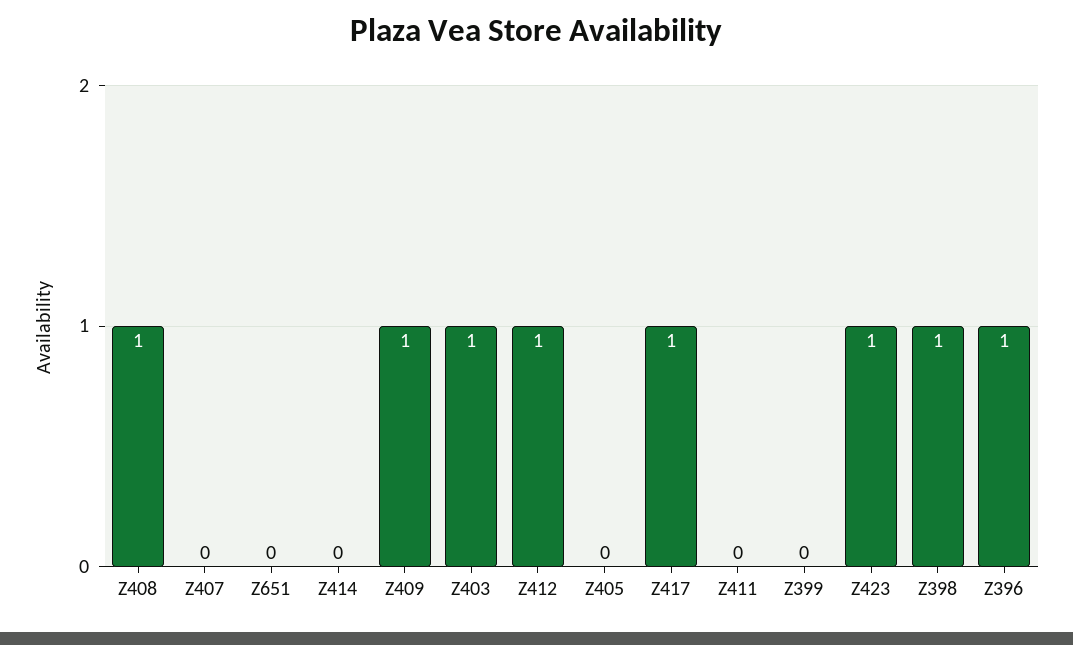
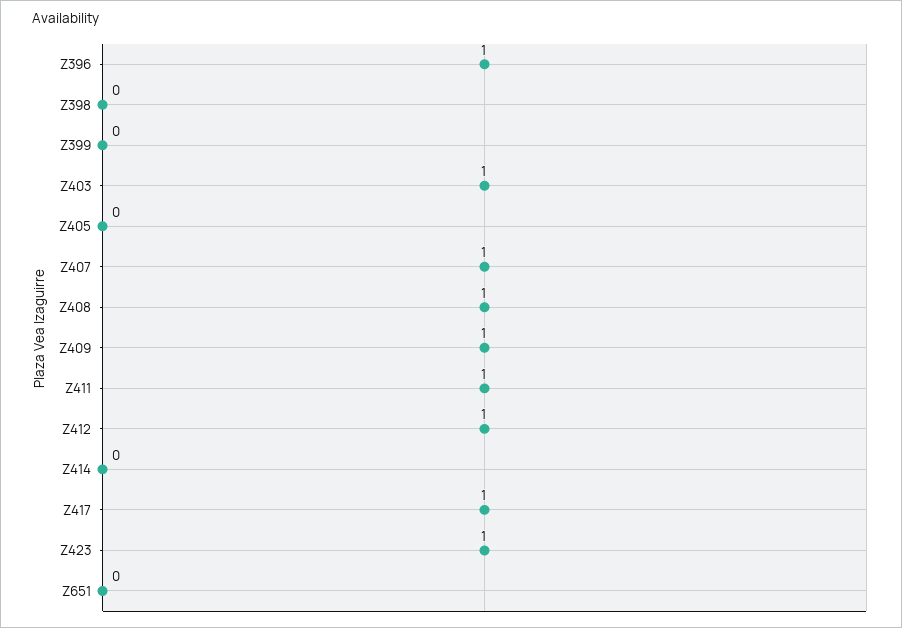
Z407: 0 -> 1
Z411: 0 -> 1
Z398: 1 -> 0

